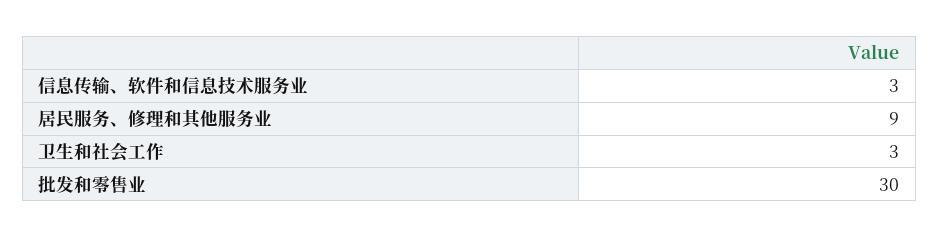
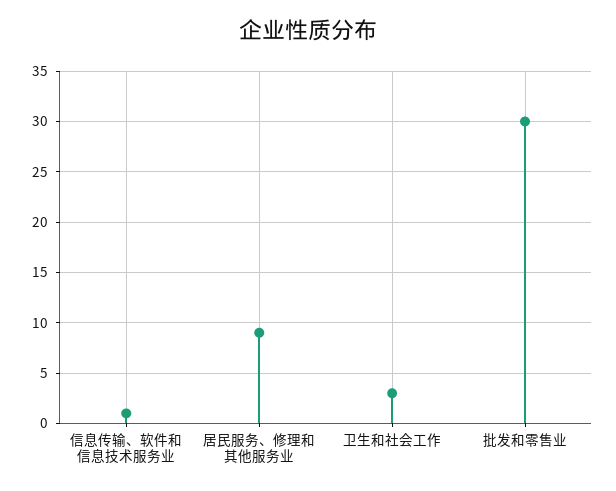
信息传输、软件和信息技术服务业: 3 -> 1

